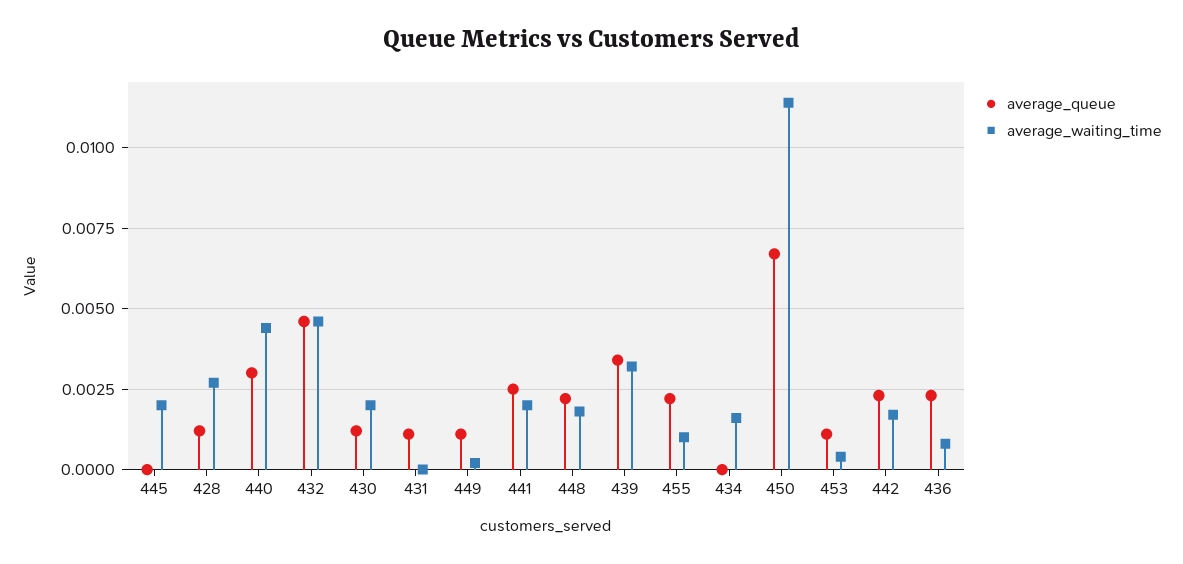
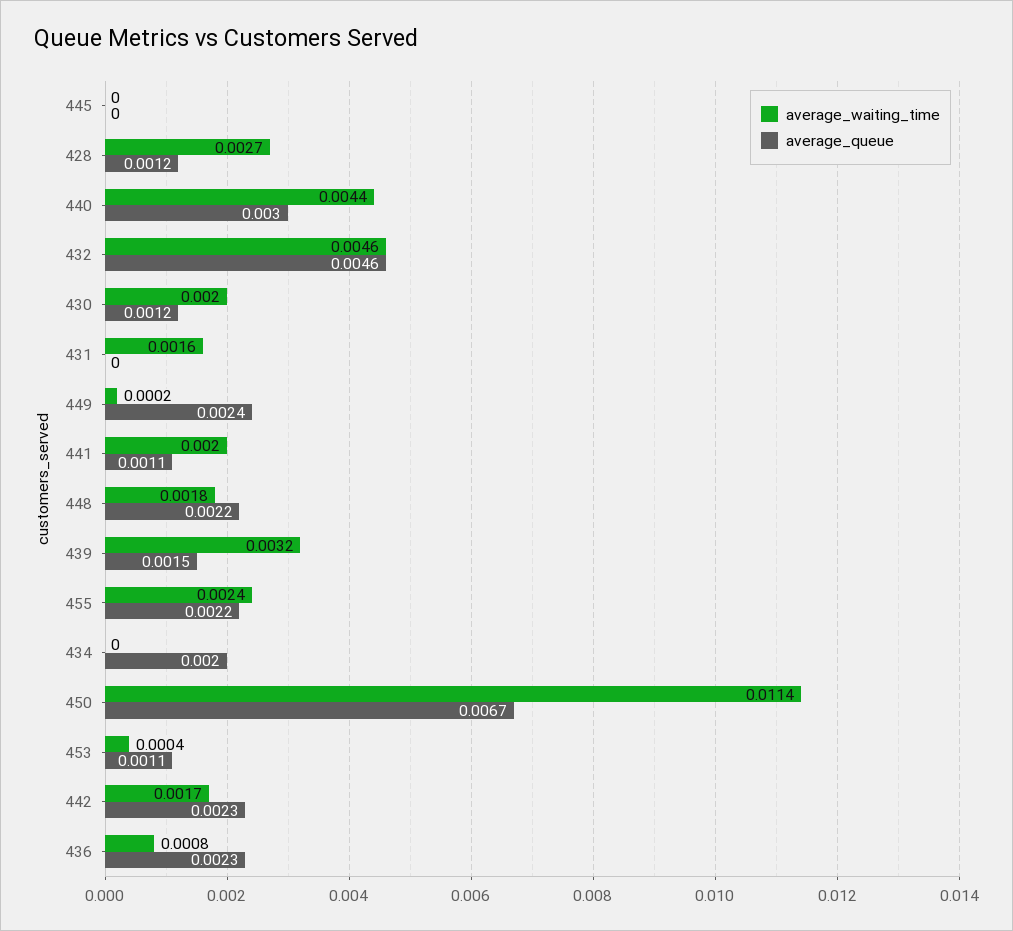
average_waiting_time, 445: 0.002 -> 0
average_queue, 431: 0.001 -> 0
average_waiting_time, 431: 0 -> 0.0016
average_queue, 449: 0.001 -> 0.0024
average_queue, 441: 0.0025 -> 0.0011
average_queue, 439: 0.0035 -> 0.0015
average_waiting_time, 455: 0.001 -> 0.0024
average_queue, 434: 0 -> 0.002
average_waiting_time, 434: 0.0015 -> 0

